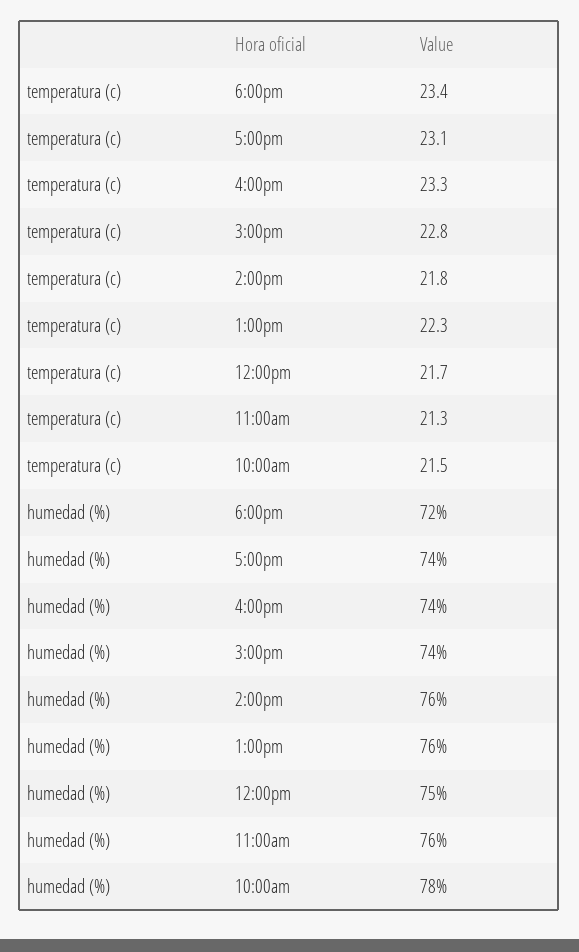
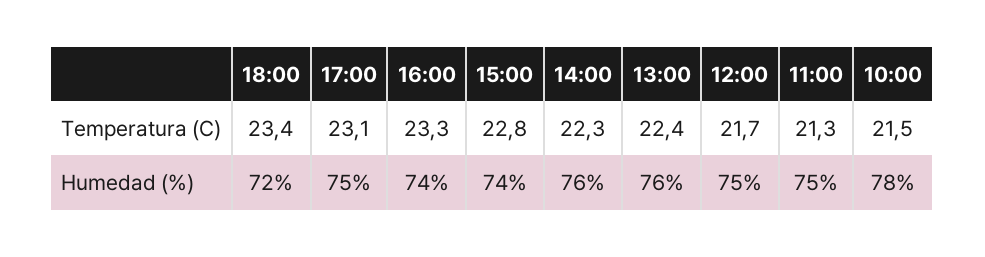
temperatura (c), 2:00pm: 21.8 -> 22.3
temperatura (c), 1:00pm: 22.3 -> 22.4
humedad (%), 5:00pm: 74 -> 75
humedad (%), 11:00am: 76 -> 75

